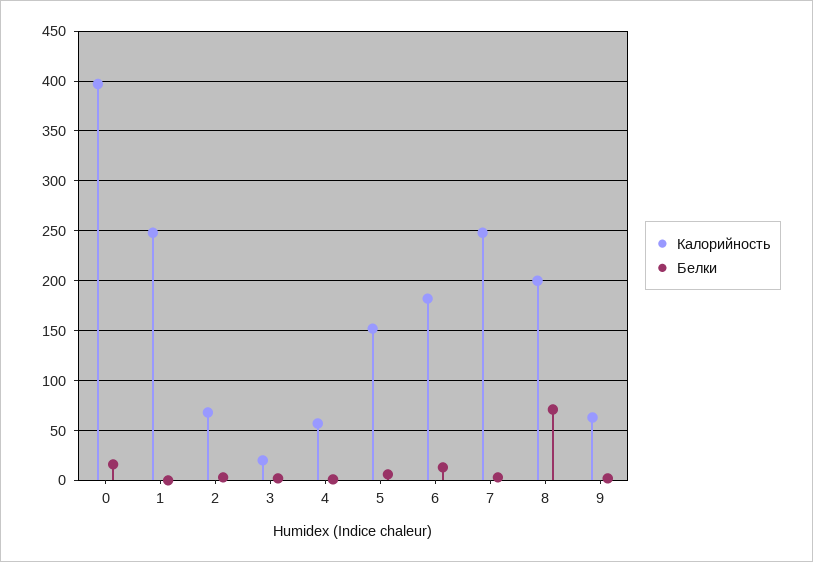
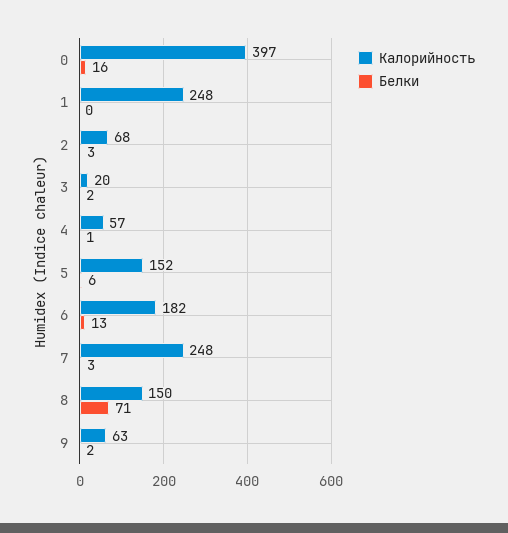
Калорийность, 8: 200 -> 150

